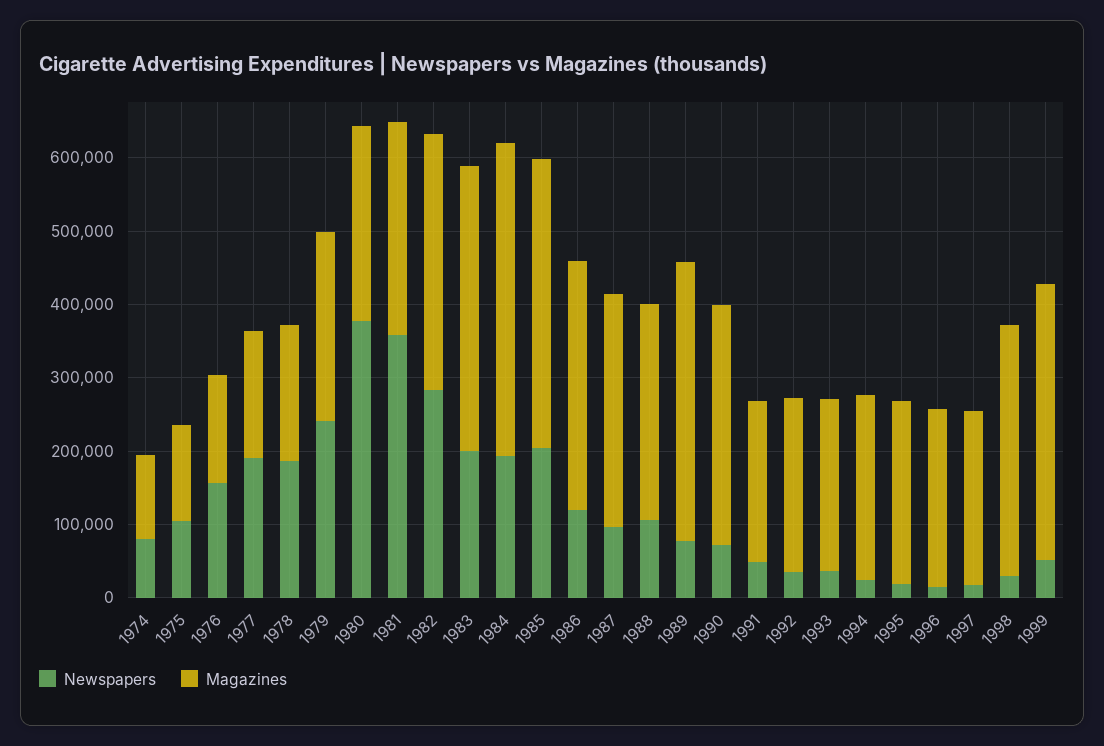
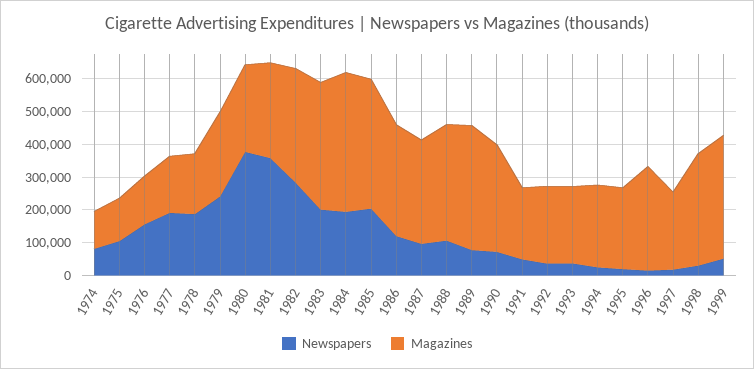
Magazines, 1988: 300000 -> 350000
Magazines, 1996: 240000 -> 325000

